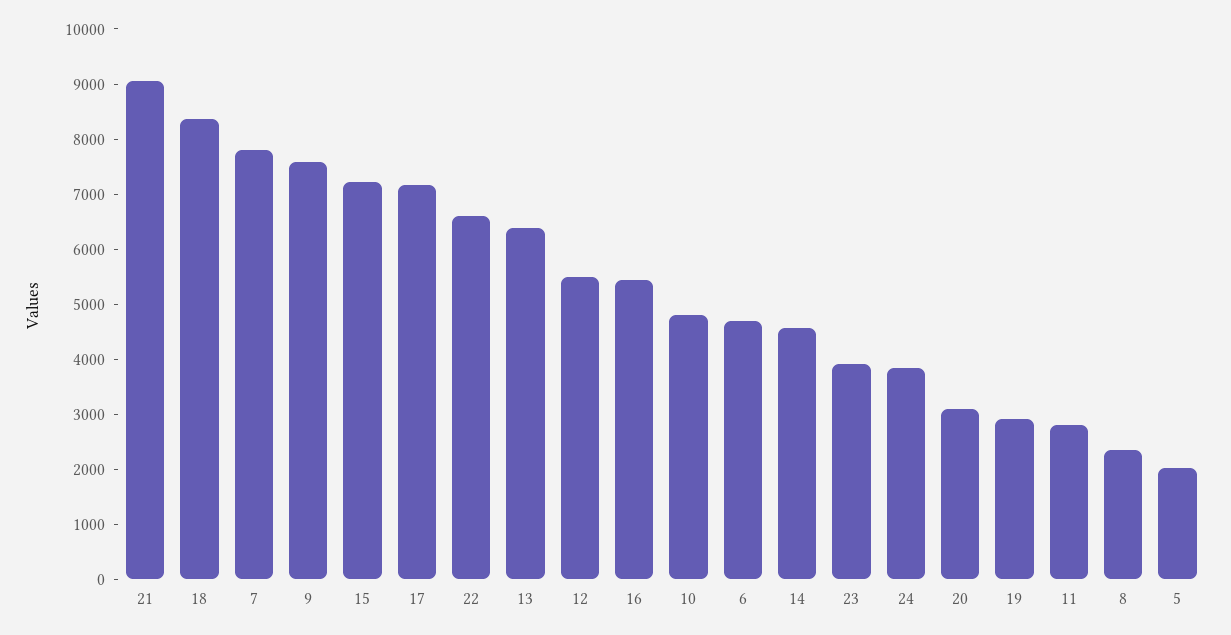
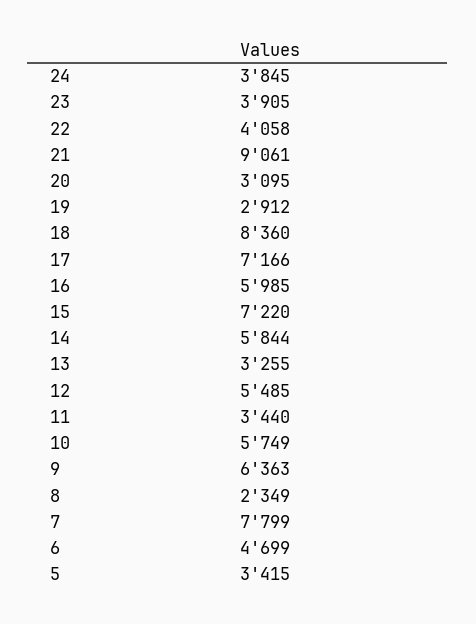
9: 7600 -> 6363
22: 6600 -> 4058
13: 6400 -> 3255
16: 5400 -> 5985
10: 4800 -> 5749
14: 4600 -> 5844
11: 2800 -> 3440
5: 2000 -> 3415

